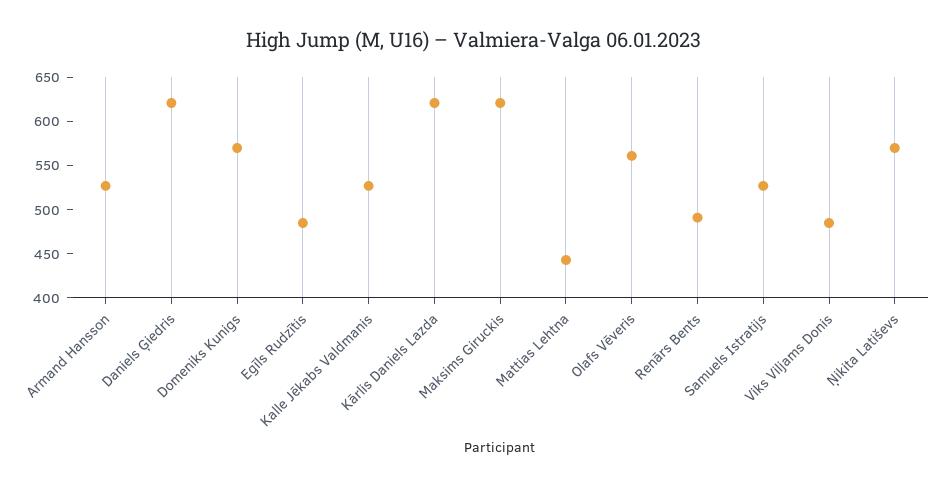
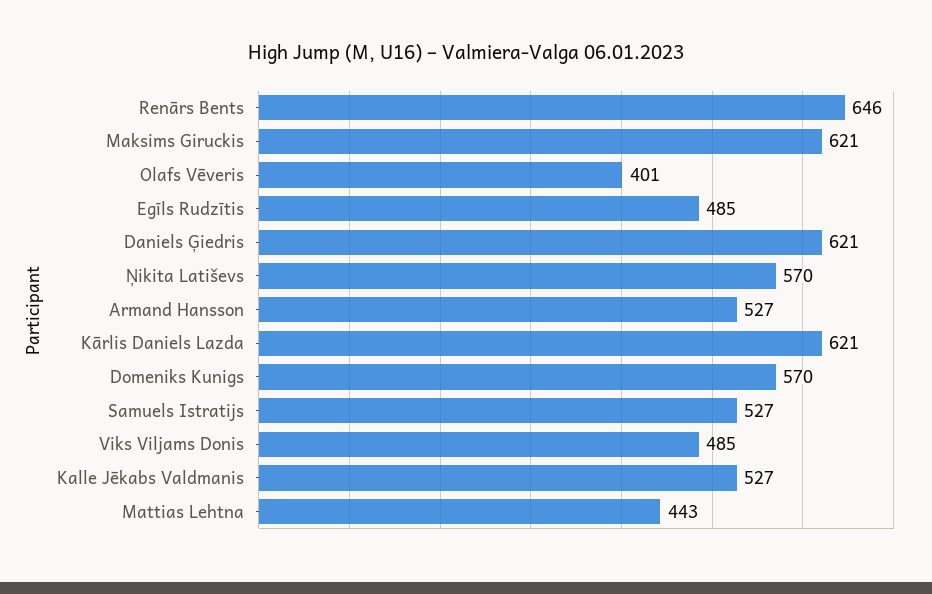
Olafs Vēveris: 560 -> 401
Renārs Bents: 490 -> 646

